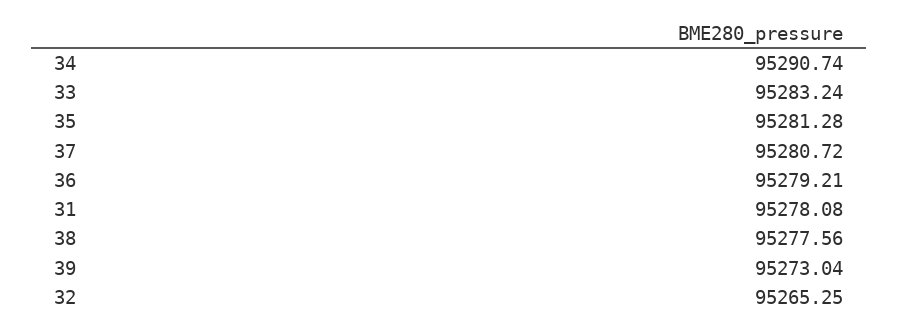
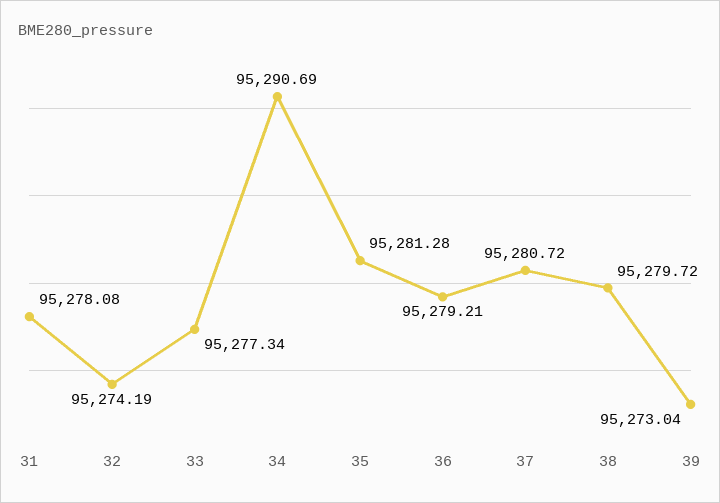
34: 95290.74 -> 95290.69
33: 95283.24 -> 95277.34
38: 95277.56 -> 95279.72
32: 95265.25 -> 95274.19

